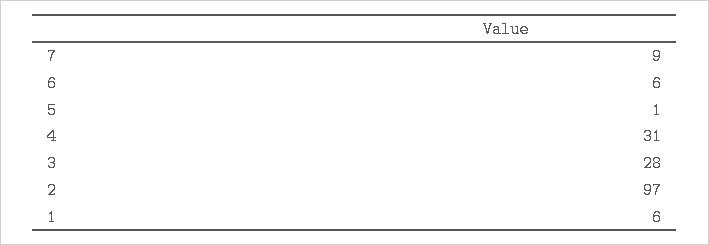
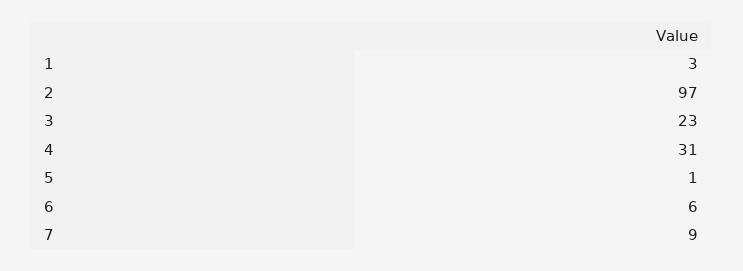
3: 28 -> 23
1: 6 -> 3

